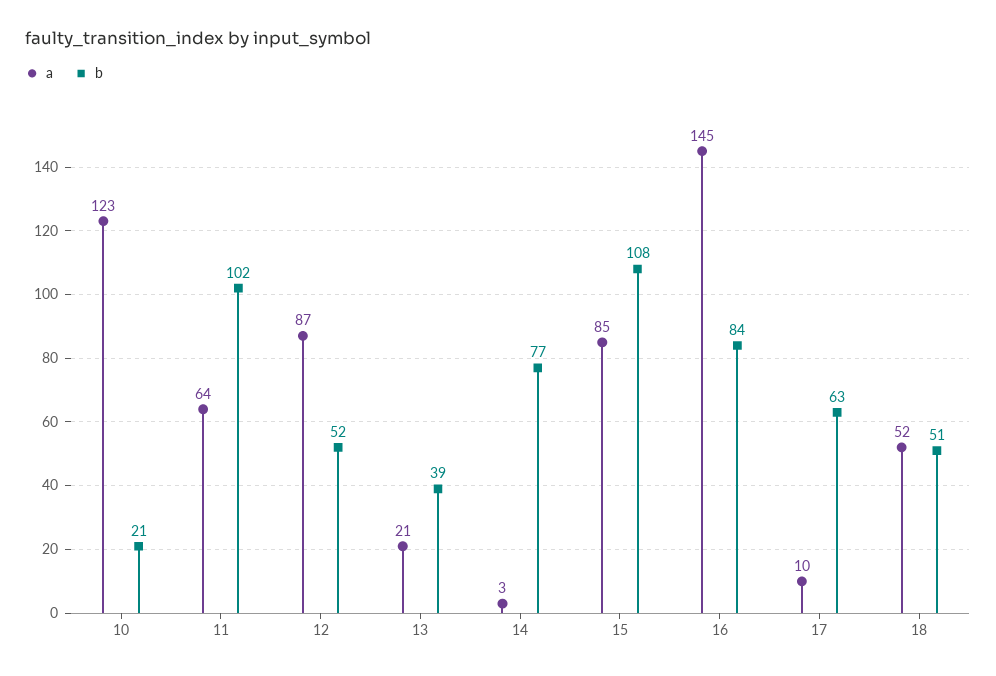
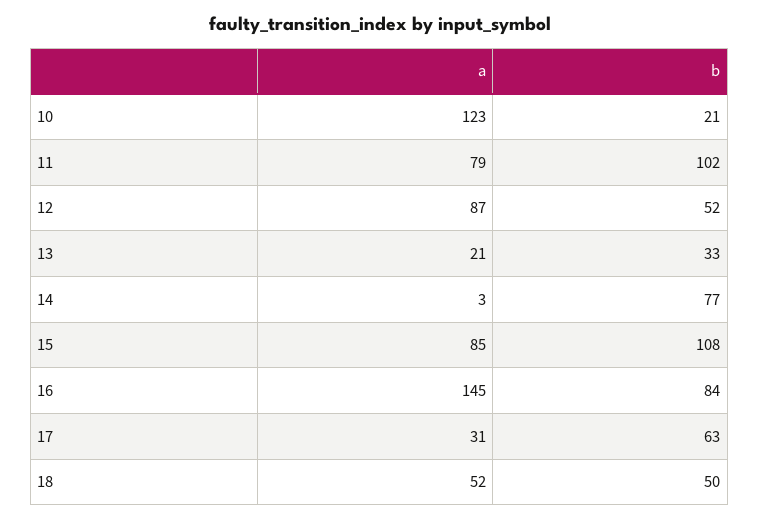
a, 11: 64 -> 79
b, 13: 39 -> 33
a, 17: 10 -> 31
b, 18: 51 -> 50

